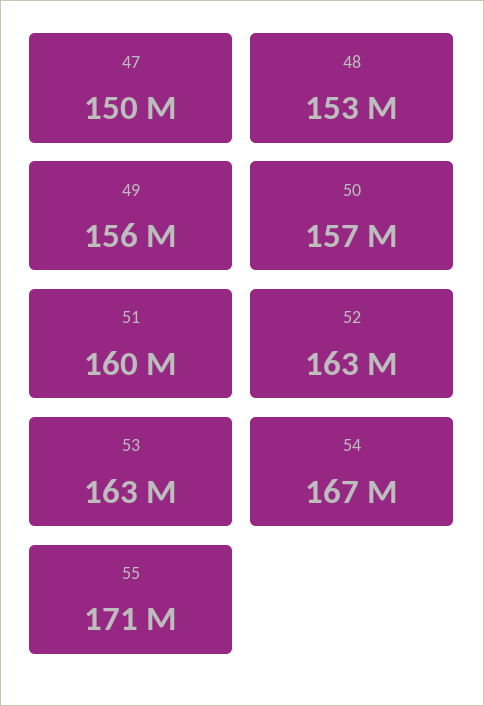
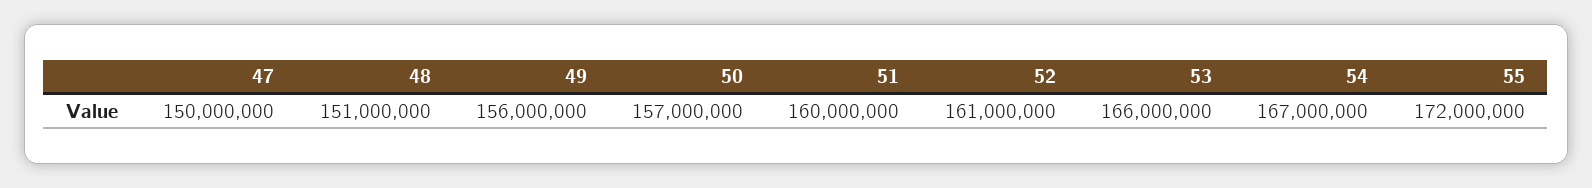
48: 153000000 -> 151000000
52: 163000000 -> 161000000
53: 163000000 -> 166000000
55: 171000000 -> 172000000

